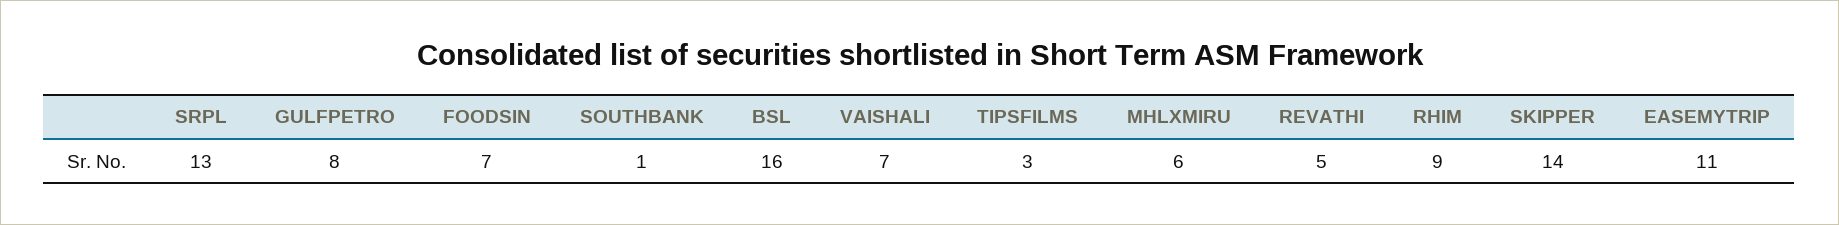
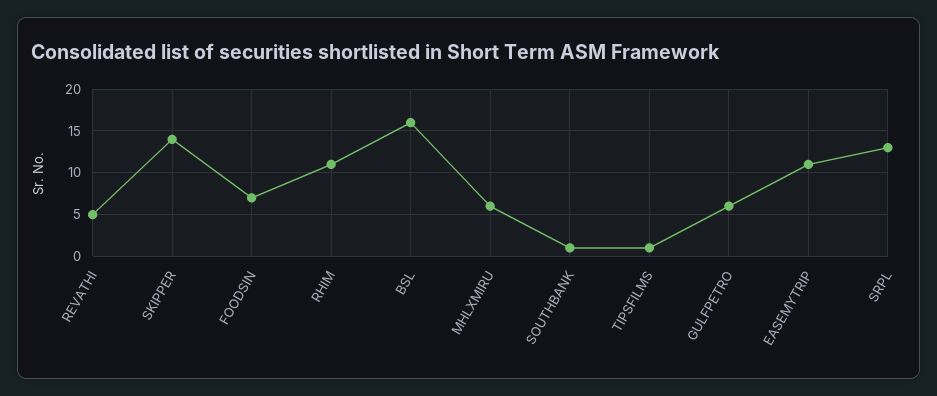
GULFPETRO: 8 -> 6
VAISHALI: 7 -> none
TIPSFILMS: 3 -> 1
RHIM: 9 -> 11

